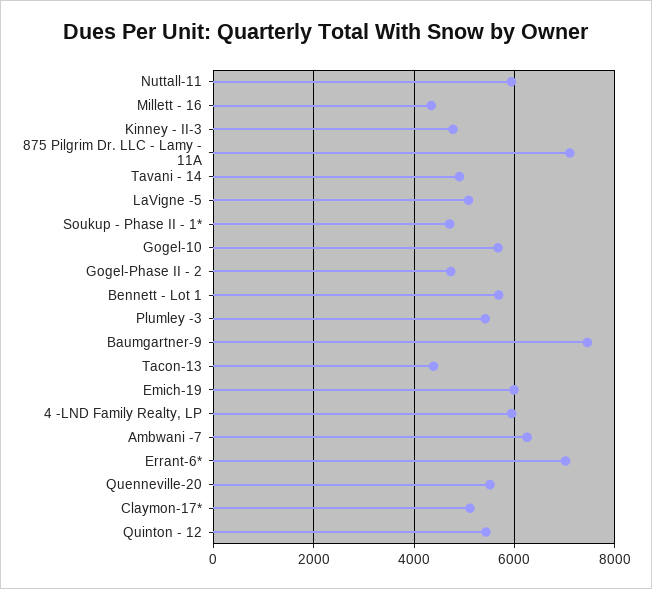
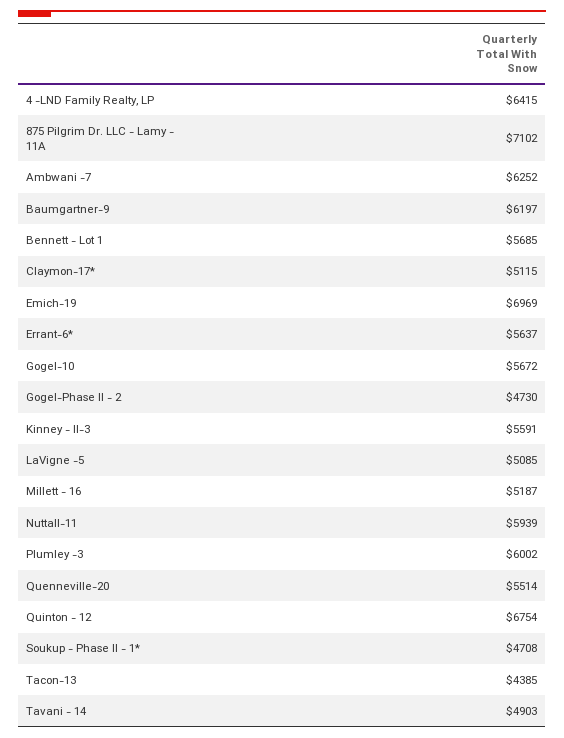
Millett - 16: 4400 -> 5187
Kinney - II-3: 4800 -> 5591
Plumley -3: 5400 -> 6002
Baumgartner-9: 7400 -> 6197
Emich-19: 6000 -> 6969
4 -LND Family Realty, LP: 6000 -> 6415
Errant-6*: 7000 -> 5637
Quinton - 12: 5400 -> 6754

